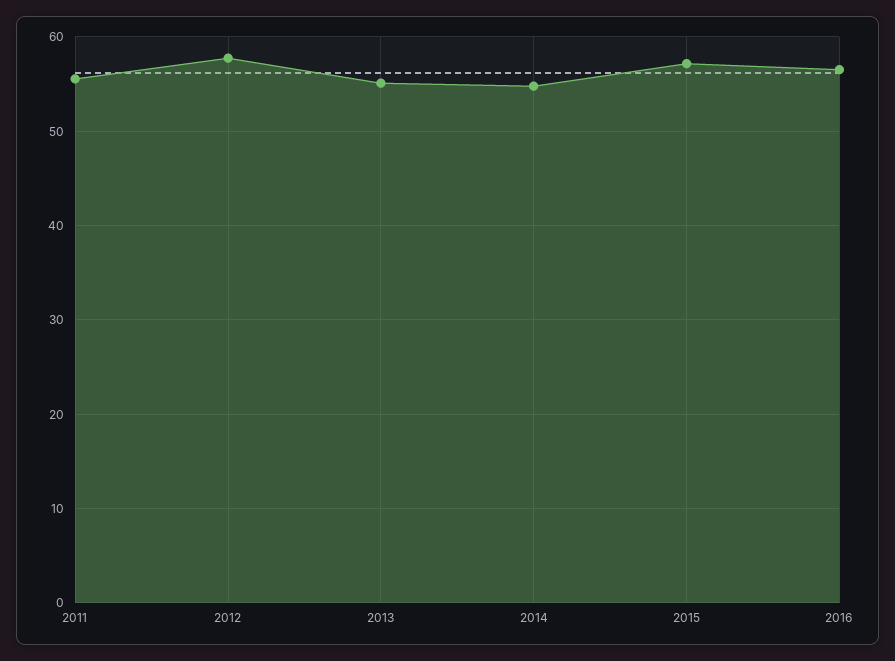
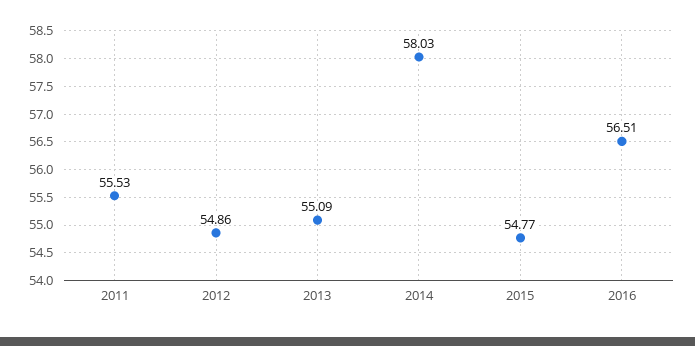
2012: 58 -> 54.86
2014: 55 -> 58.03
2015: 57 -> 54.77

